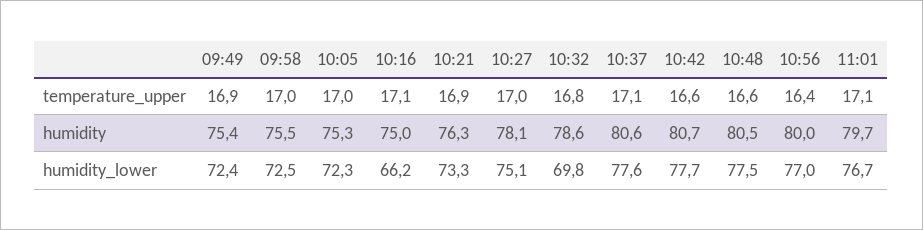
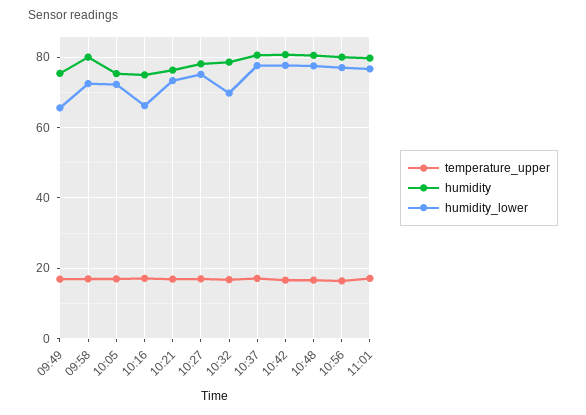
humidity, 09:58: 75.5 -> 80
humidity_lower, 09:49: 72.4 -> 66

